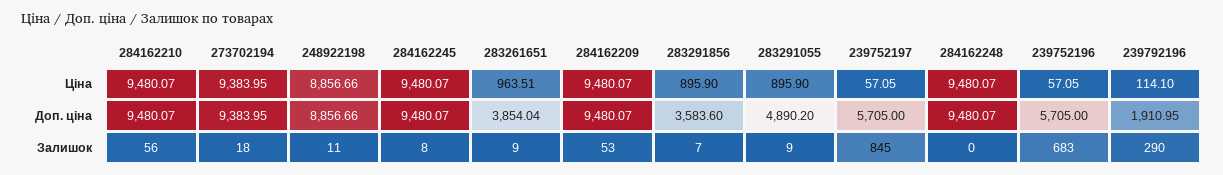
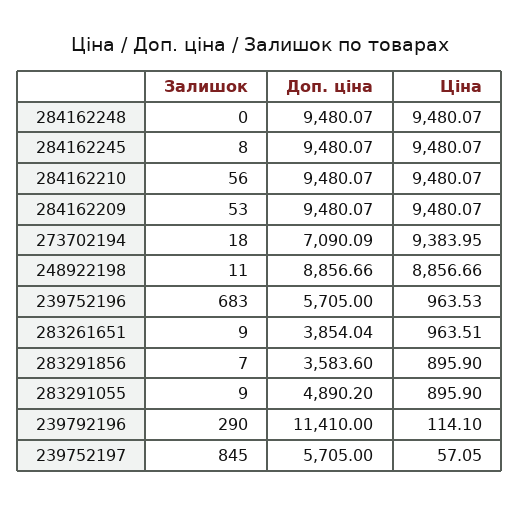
239752196, Ціна: 57.05 -> 963.53
273702194, Доп. ціна: 9383.95 -> 7090.09
239792196, Доп. ціна: 1910.95 -> 11410

